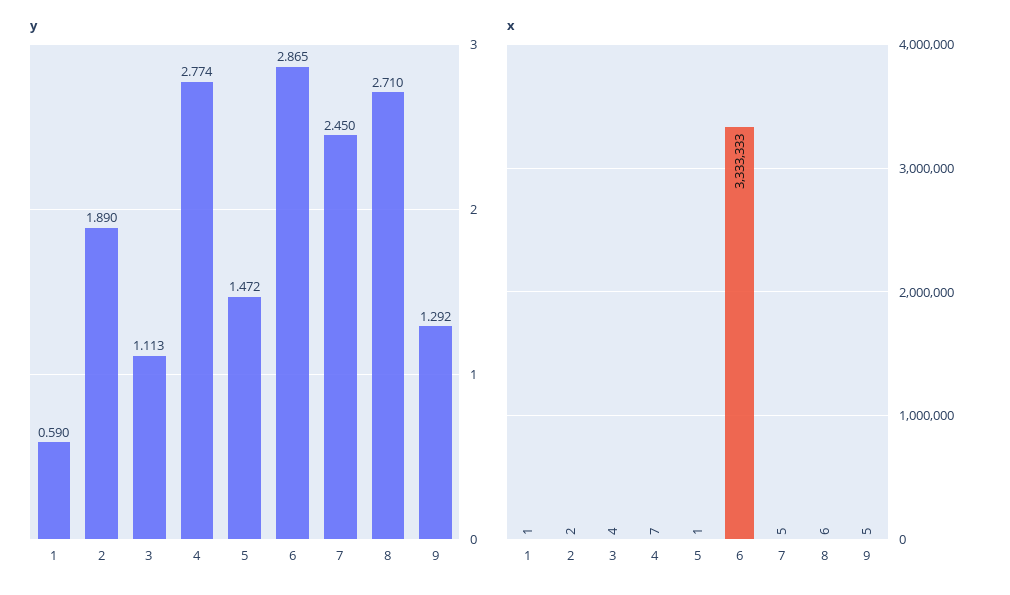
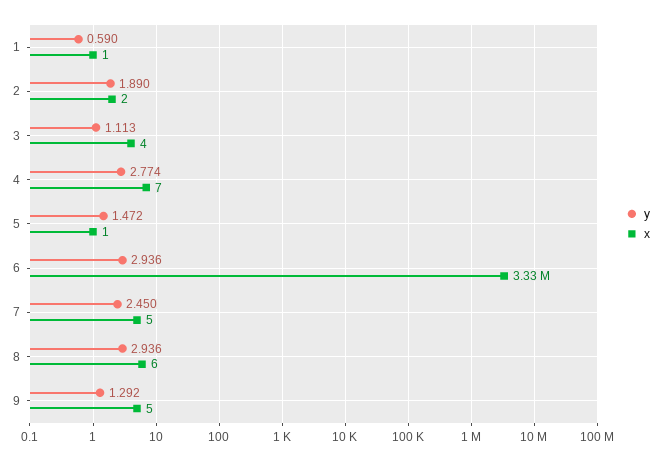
y, 6: 2.865 -> 2.936
y, 8: 2.71 -> 2.936

